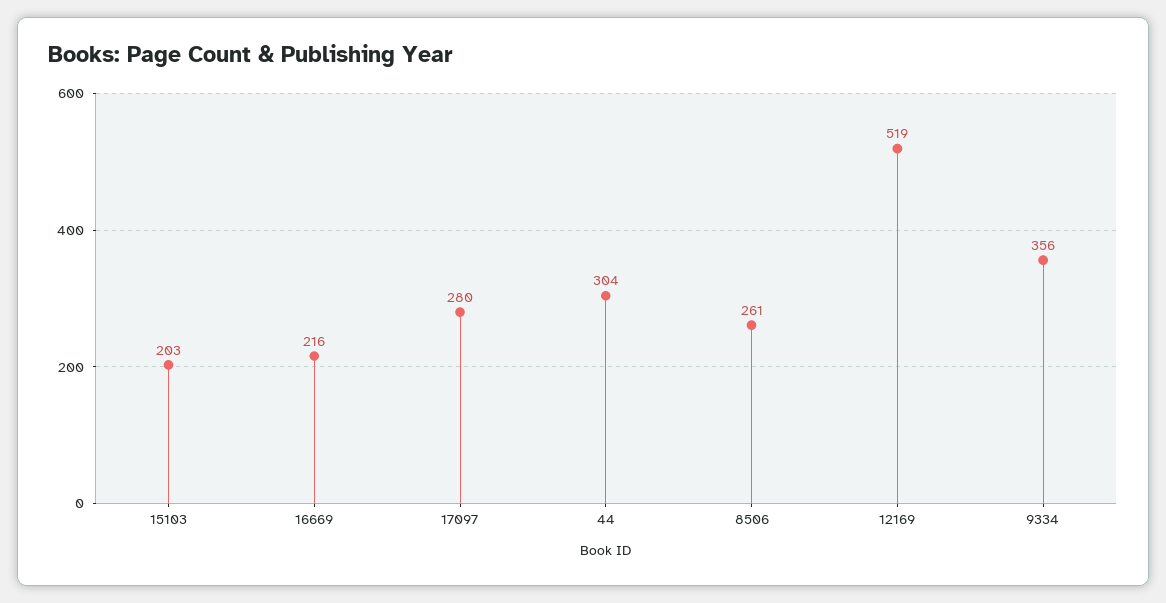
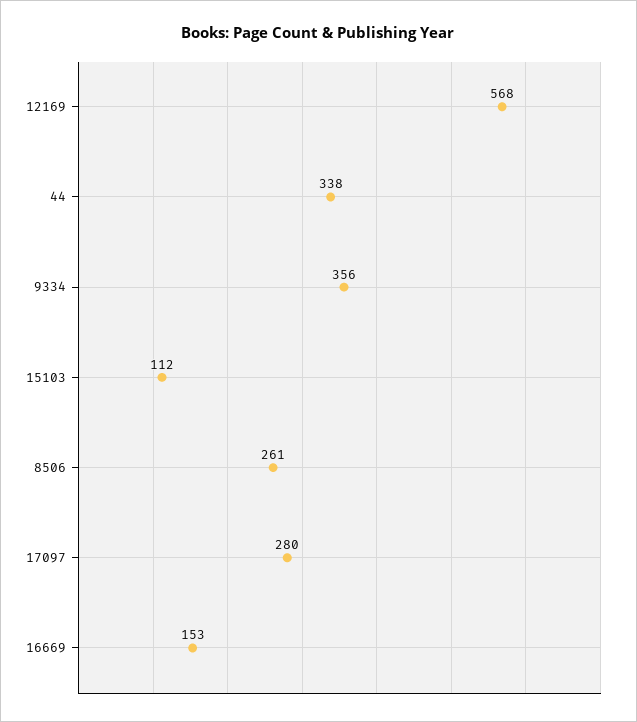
15103: 203 -> 112
16669: 216 -> 153
44: 304 -> 338
12169: 519 -> 568

